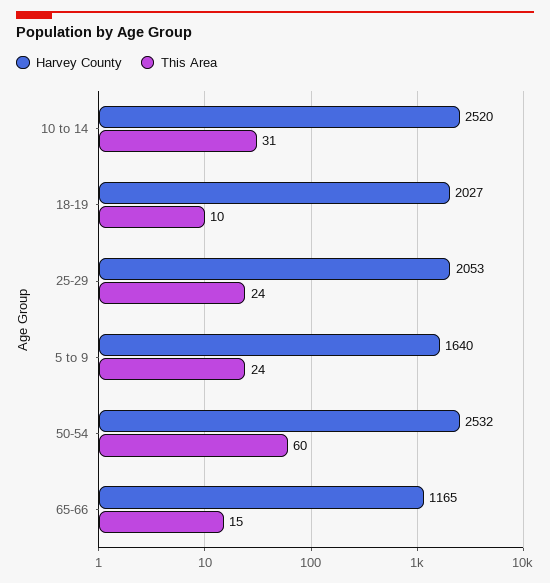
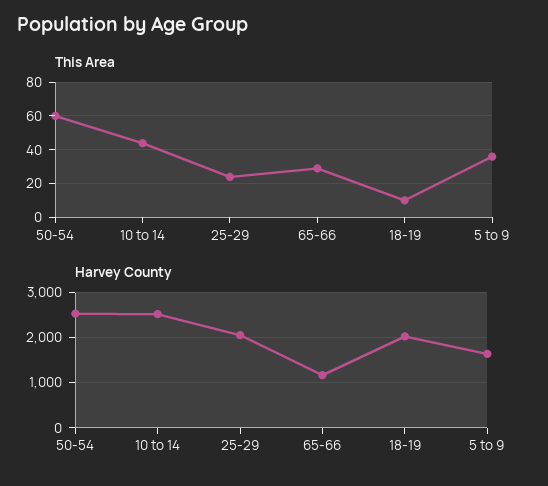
This Area, 10 to 14: 31 -> 45
This Area, 5 to 9: 24 -> 35
This Area, 65-66: 15 -> 30

